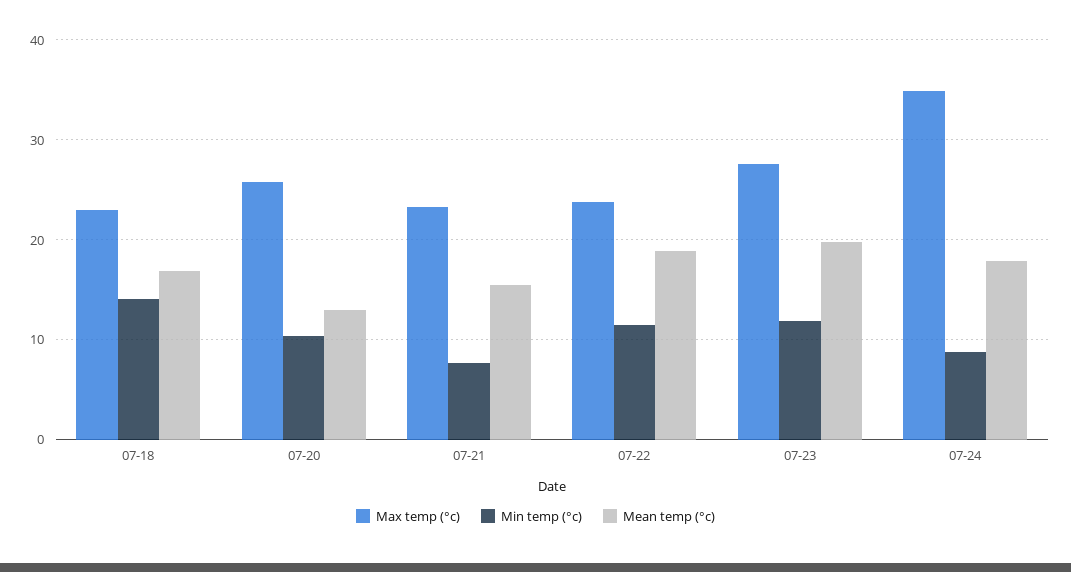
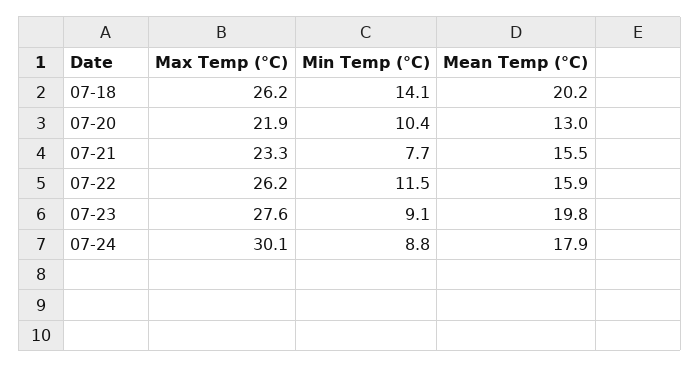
Max temp (°c), 07-18: 23 -> 26.2
Mean temp (°c), 07-18: 17 -> 20.2
Max temp (°c), 07-20: 26 -> 21.9
Max temp (°c), 07-22: 24 -> 26.2
Mean temp (°c), 07-22: 19 -> 15.9
Min temp (°c), 07-23: 12 -> 9.1
Max temp (°c), 07-24: 35 -> 30.1

